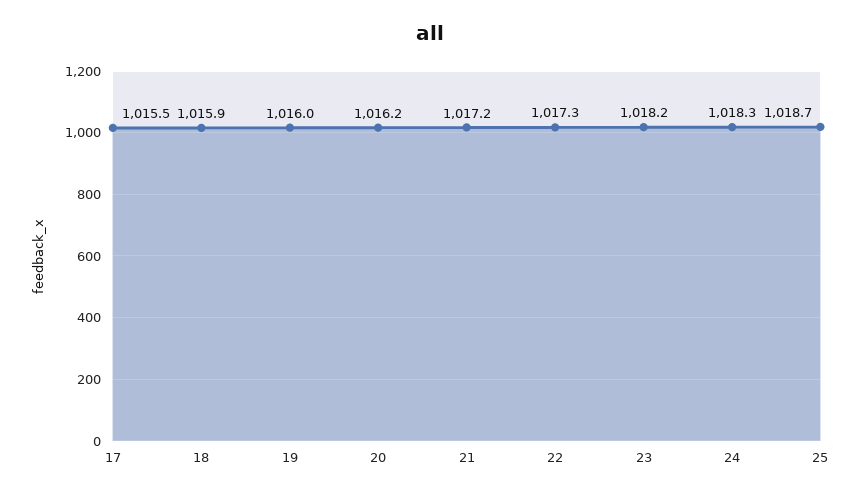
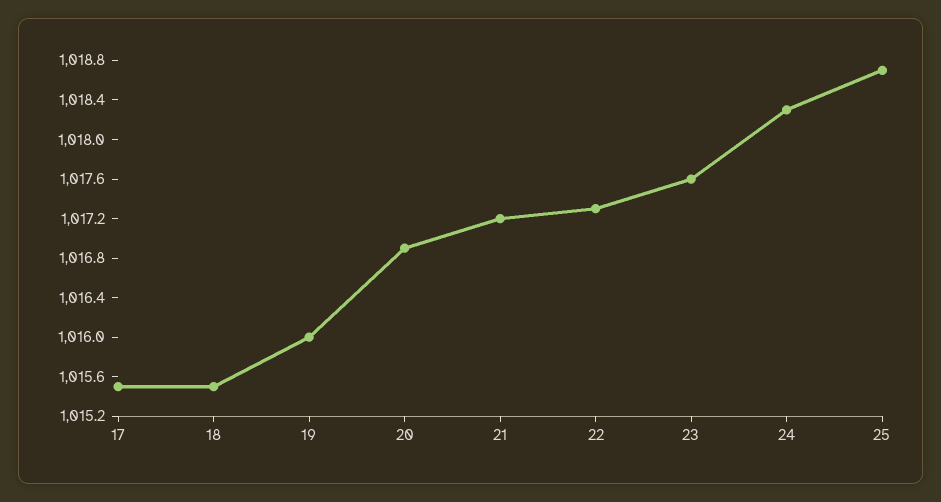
18: 1015.9 -> 1015.5
20: 1016.2 -> 1016.9
23: 1018.2 -> 1017.6

